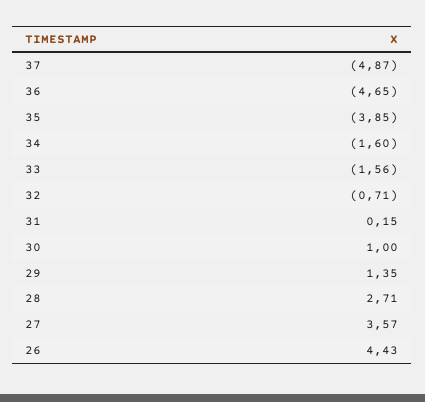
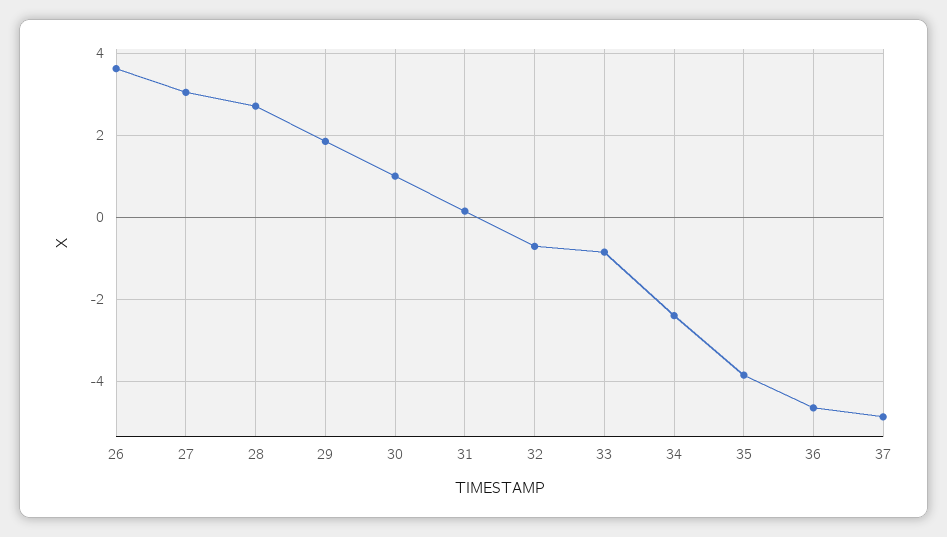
34: -1.6 -> -2.4
33: -1.56 -> -0.8
29: 1.35 -> 1.8
27: 3.57 -> 3
26: 4.43 -> 3.6

